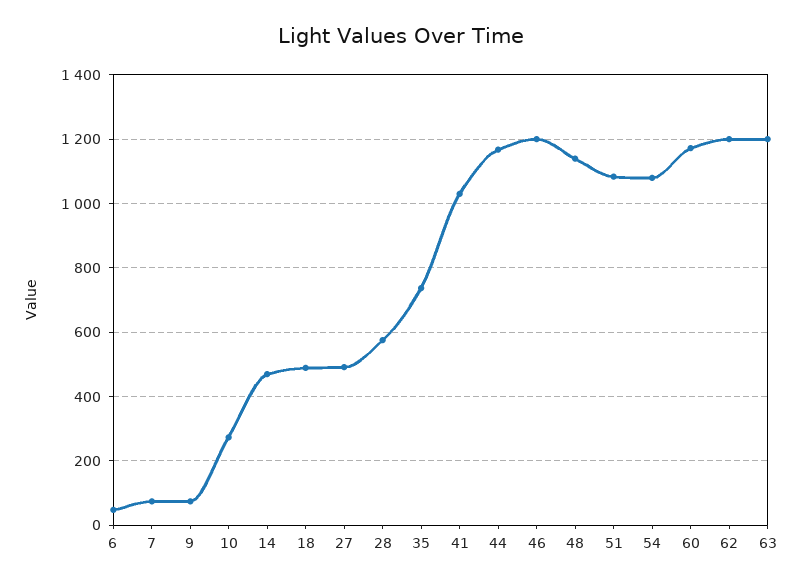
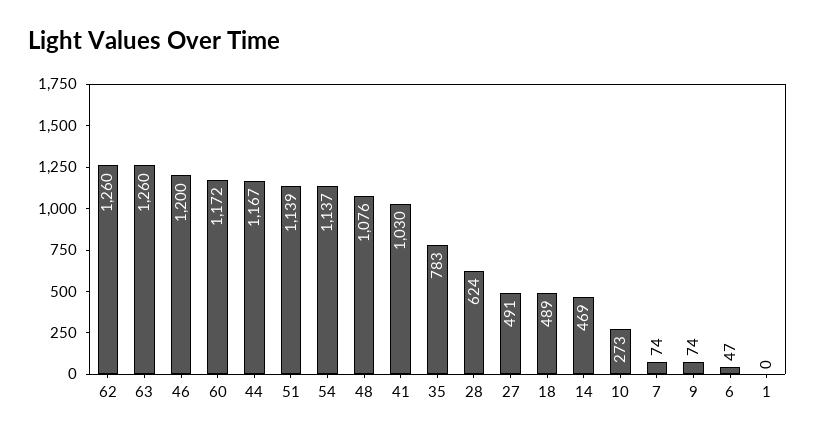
28: 580 -> 624
35: 740 -> 783
48: 1140 -> 1076
51: 1080 -> 1139
54: 1080 -> 1137
62: 1200 -> 1260
63: 1200 -> 1260
1: none -> 0

